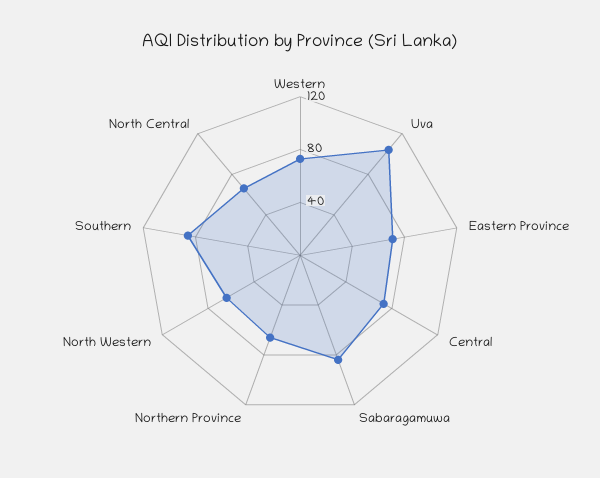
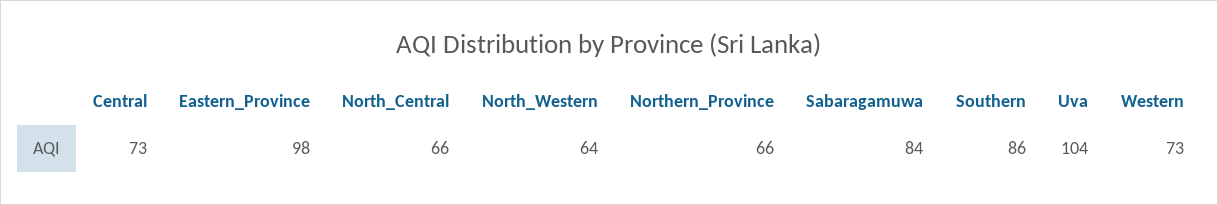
Eastern Province: 70 -> 98

